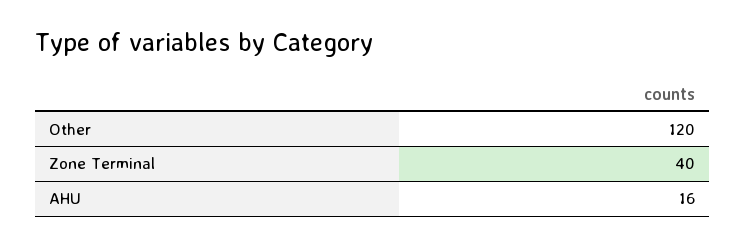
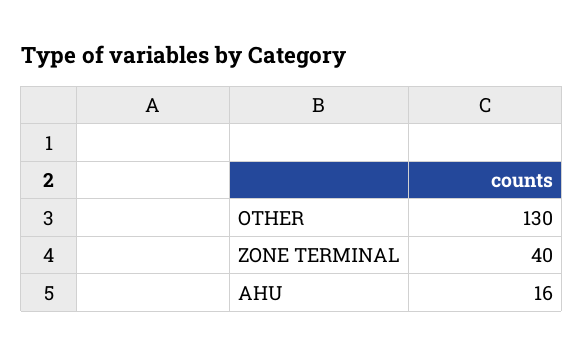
Other: 120 -> 130

